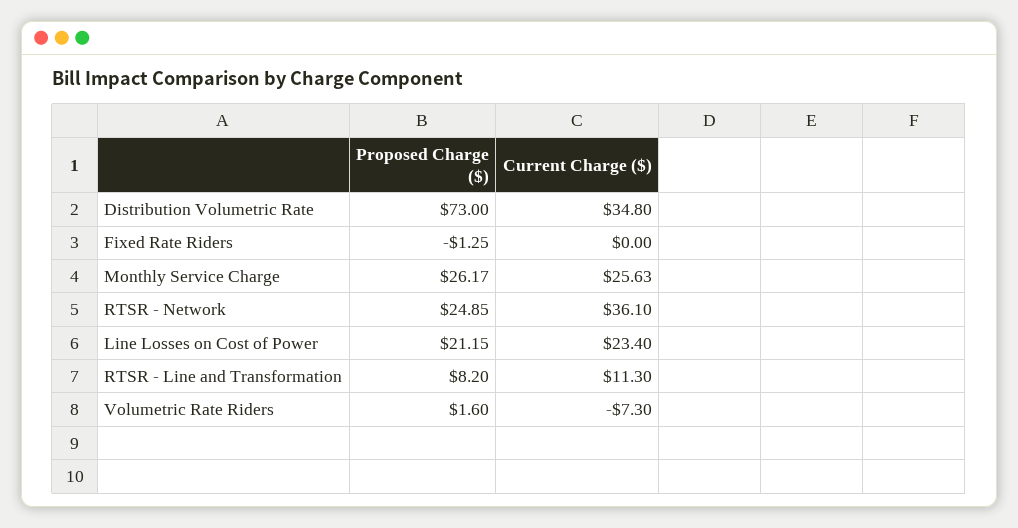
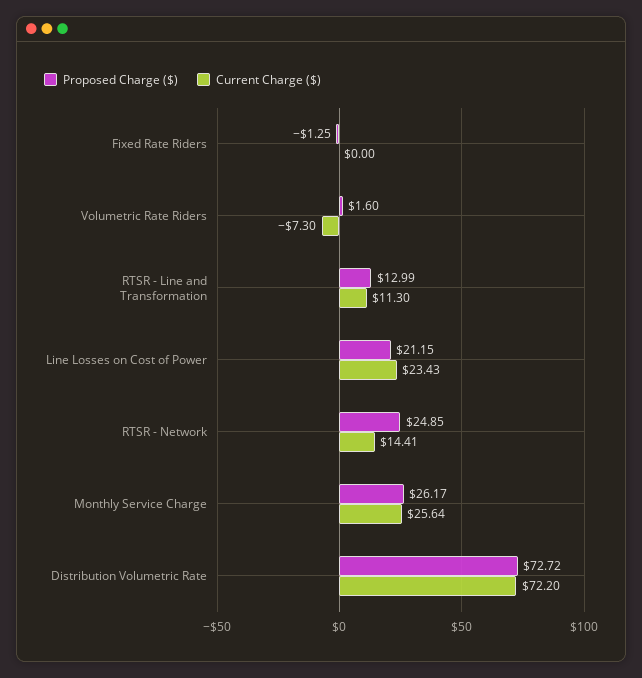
Proposed Charge ($), Distribution Volumetric Rate: 73 -> 72.72
Current Charge ($), Distribution Volumetric Rate: 34.8 -> 72.2
Current Charge ($), Monthly Service Charge: 25.63 -> 25.64
Current Charge ($), RTSR - Network: 36.1 -> 14.41
Current Charge ($), Line Losses on Cost of Power: 23.4 -> 23.43
Proposed Charge ($), RTSR - Line and Transformation: 8.2 -> 12.99

